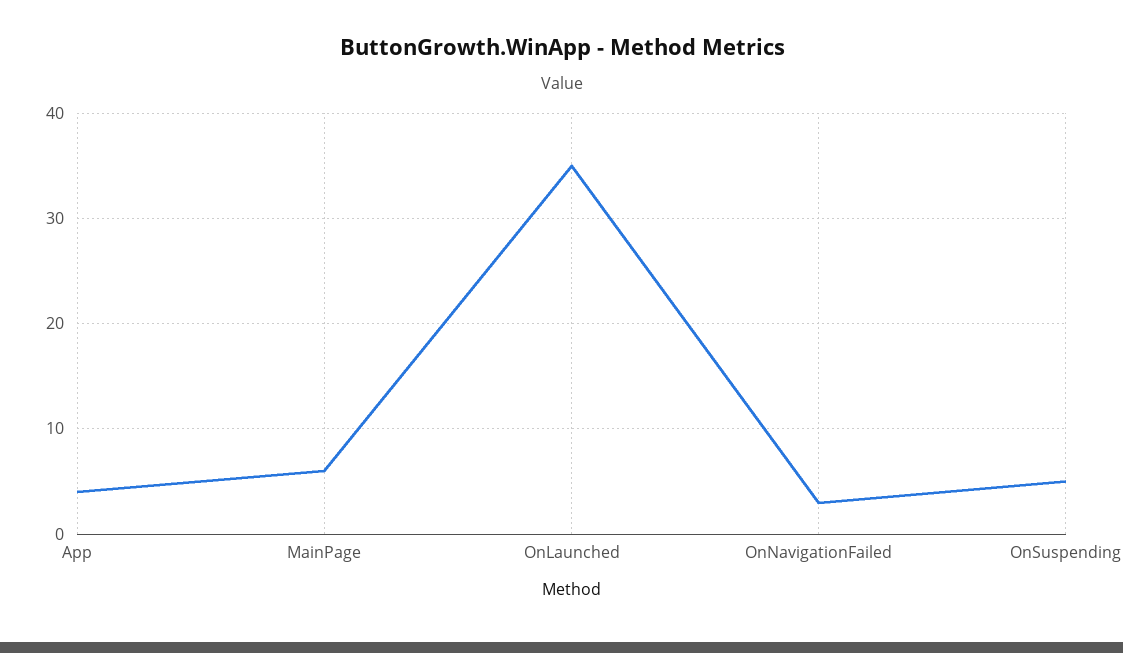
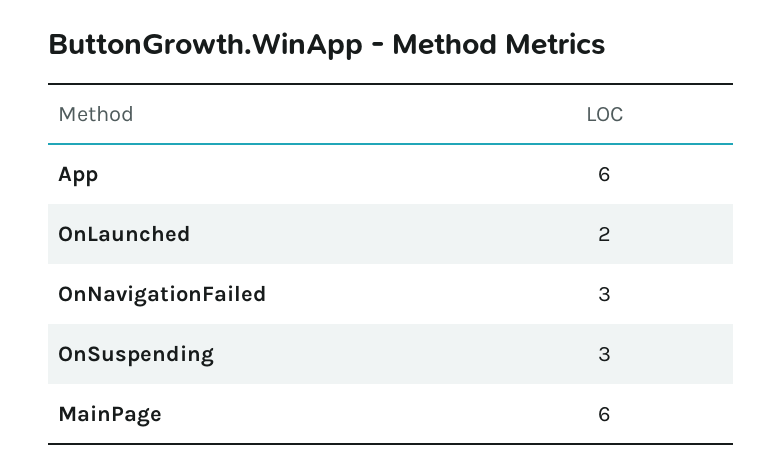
App: 4 -> 6
OnLaunched: 35 -> 2
OnSuspending: 5 -> 3

